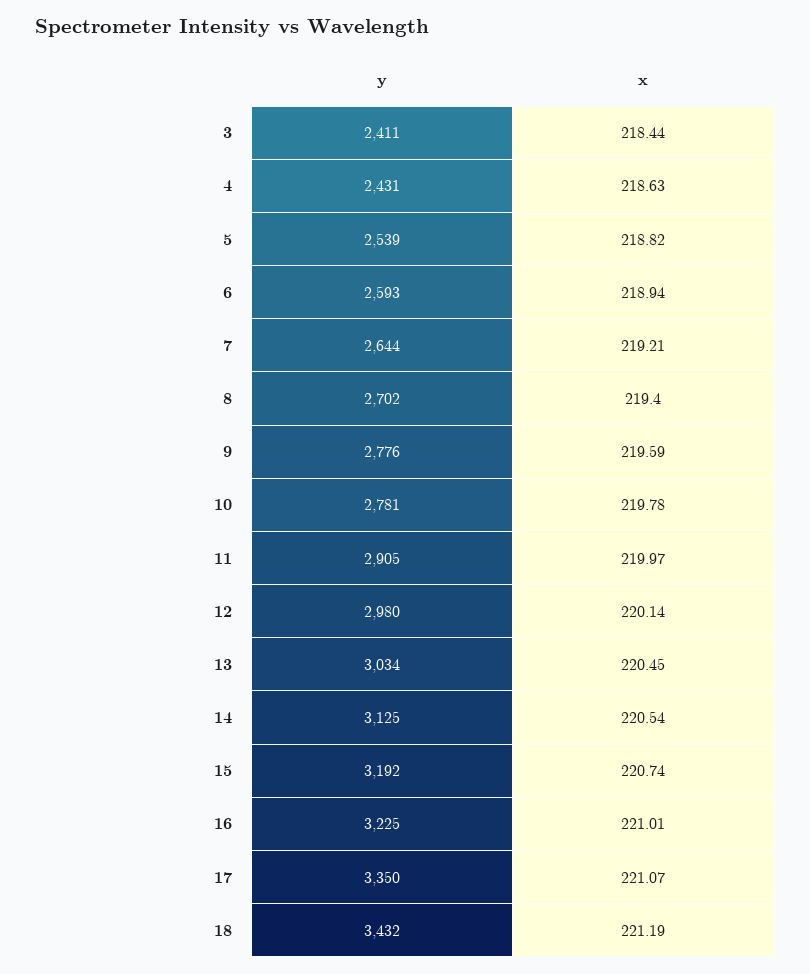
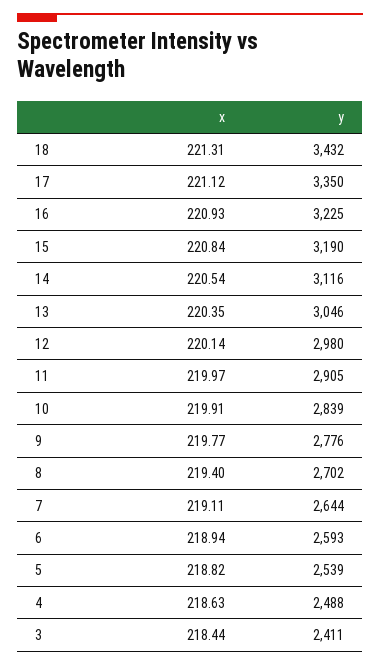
y, 4: 2431 -> 2488
x, 7: 219.21 -> 219.11
x, 9: 219.59 -> 219.77
y, 10: 2781 -> 2839
x, 10: 219.78 -> 219.91
y, 13: 3034 -> 3046
x, 13: 220.45 -> 220.35
y, 14: 3125 -> 3116
y, 15: 3192 -> 3190
x, 15: 220.74 -> 220.84
x, 16: 221.01 -> 220.93
x, 17: 221.07 -> 221.12
x, 18: 221.19 -> 221.31

